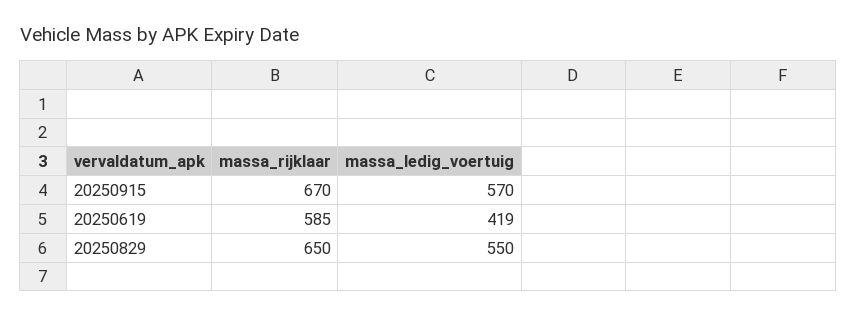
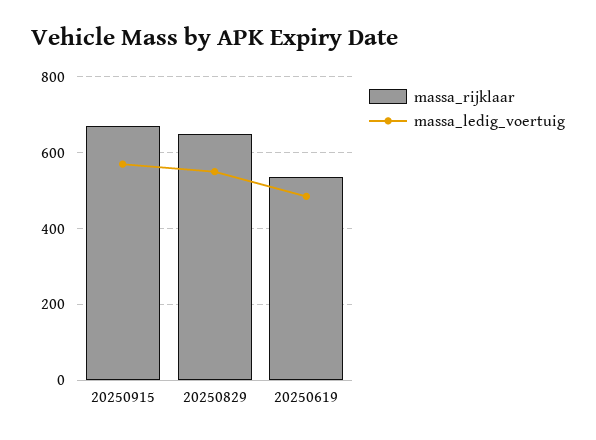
massa_rijklaar, 20250619: 585 -> 540
massa_ledig_voertuig, 20250619: 419 -> 480

